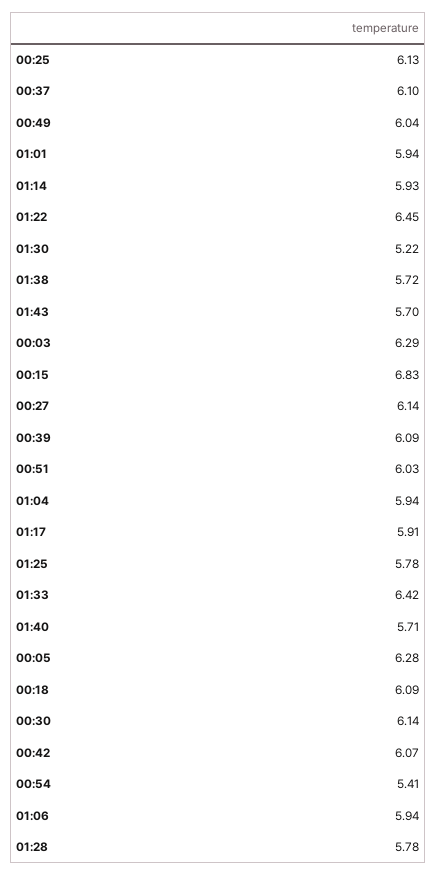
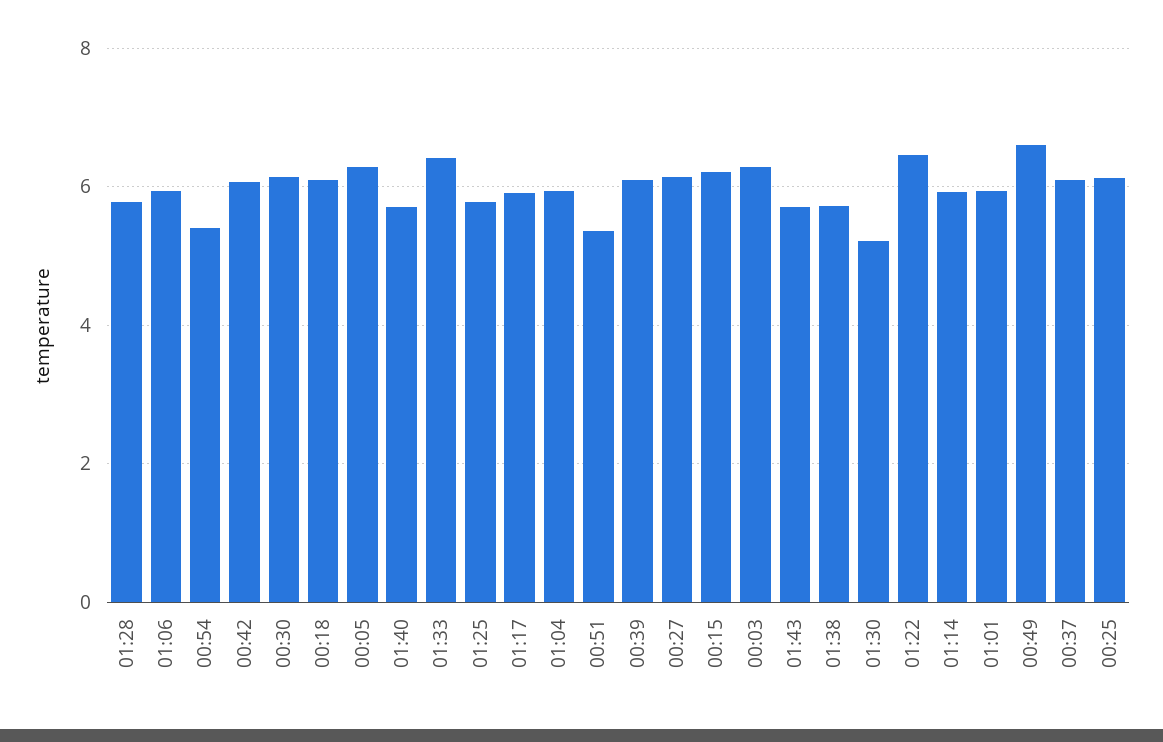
00:49: 6.04 -> 6.6
00:15: 6.83 -> 6.2
00:51: 6.03 -> 5.4

